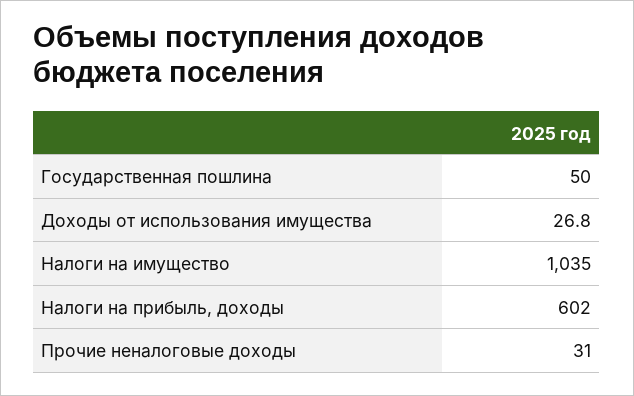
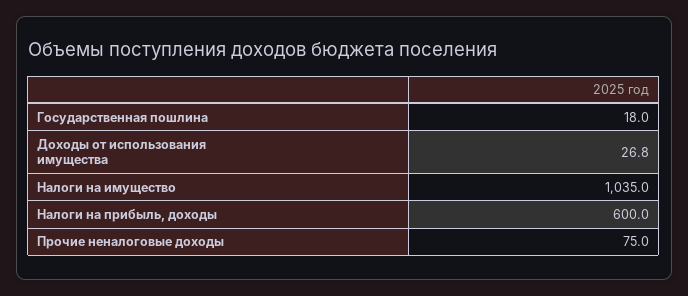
Государственная пошлина: 50 -> 18
Налоги на прибыль, доходы: 602 -> 600
Прочие неналоговые доходы: 31 -> 75

